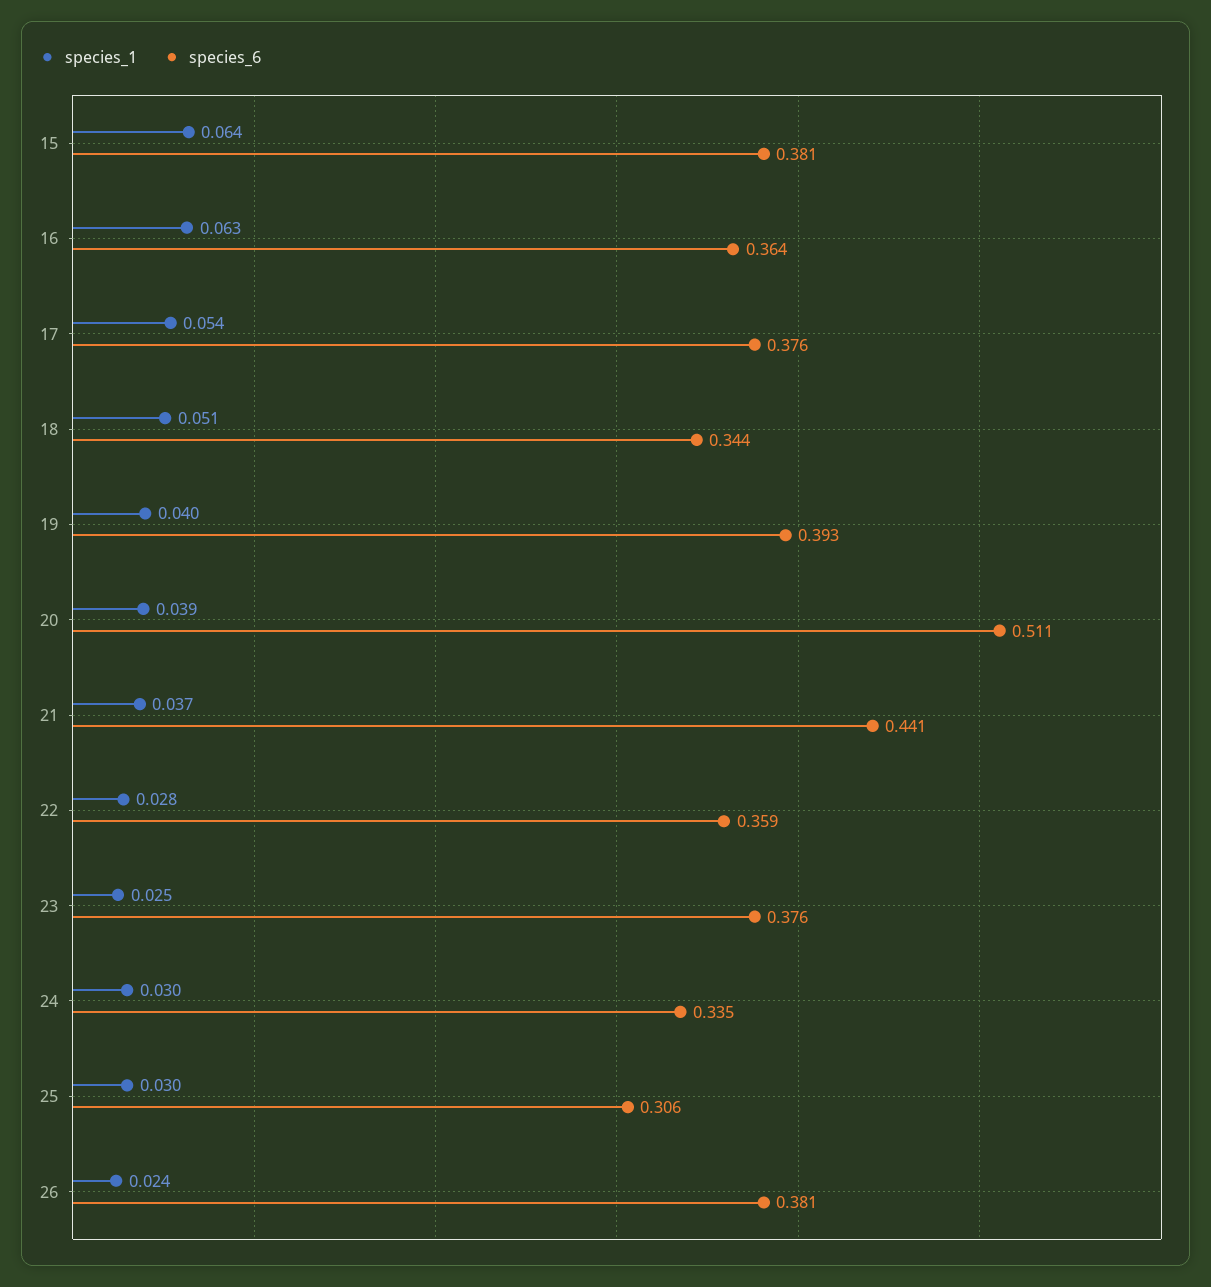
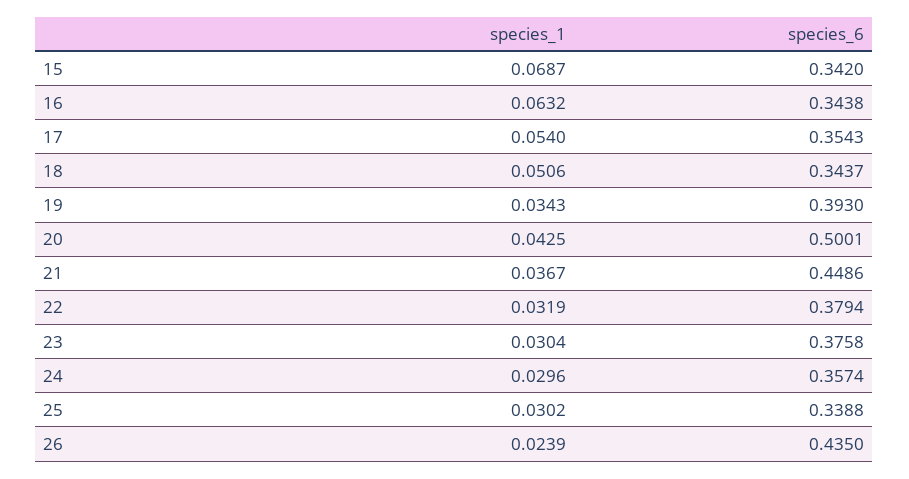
species_1, 15: 0.064 -> 0.0687
species_6, 15: 0.381 -> 0.342
species_6, 16: 0.364 -> 0.3438
species_6, 17: 0.376 -> 0.3543
species_1, 19: 0.04 -> 0.0343
species_1, 20: 0.039 -> 0.0425
species_6, 20: 0.511 -> 0.5001
species_6, 21: 0.441 -> 0.4486
species_1, 22: 0.028 -> 0.0319
species_6, 22: 0.359 -> 0.3794
species_1, 23: 0.025 -> 0.0304
species_6, 24: 0.335 -> 0.3574
species_6, 25: 0.306 -> 0.3388
species_6, 26: 0.381 -> 0.435

